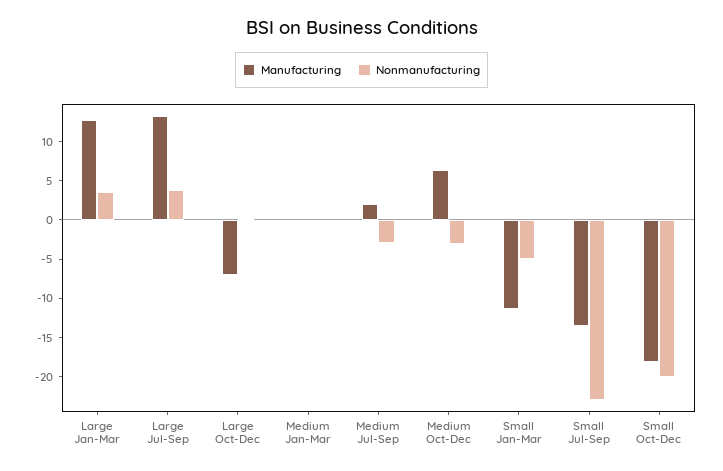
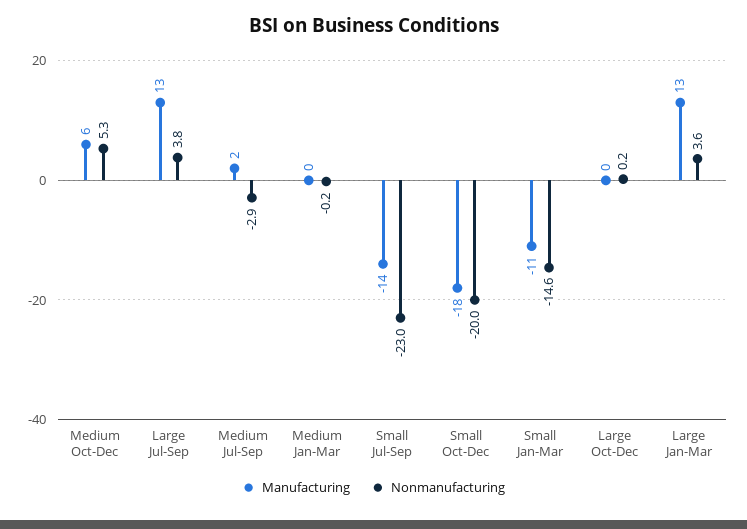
Manufacturing, Large Oct-Dec: -7.5 -> 0
Nonmanufacturing, Medium Oct-Dec: -2.5 -> 5.3
Nonmanufacturing, Small Jan-Mar: -5 -> -14.6

